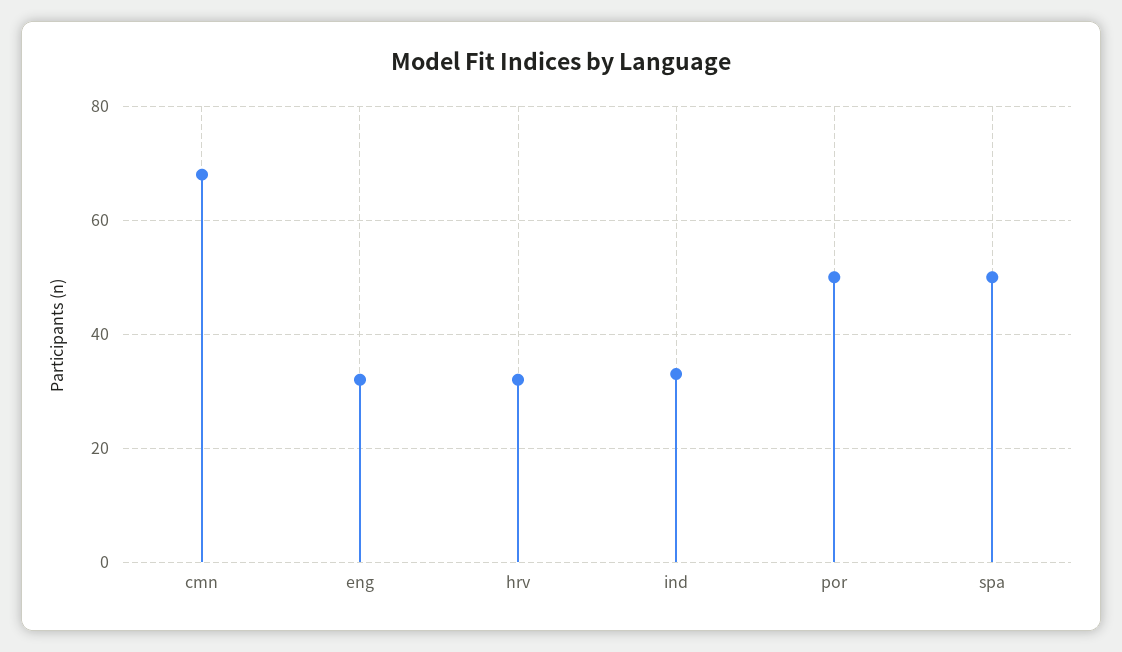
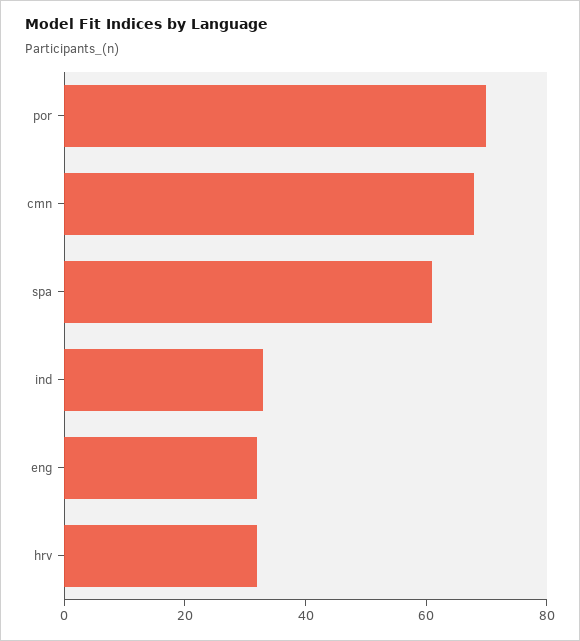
por: 50 -> 70
spa: 50 -> 60

